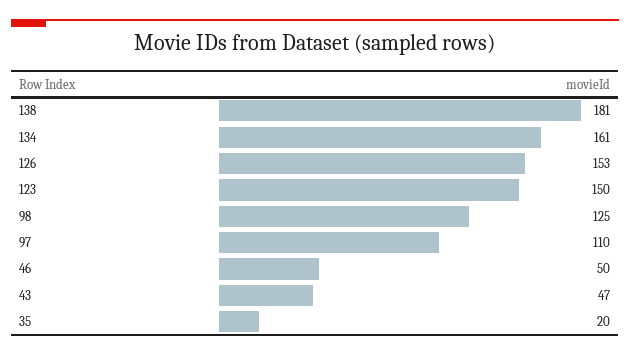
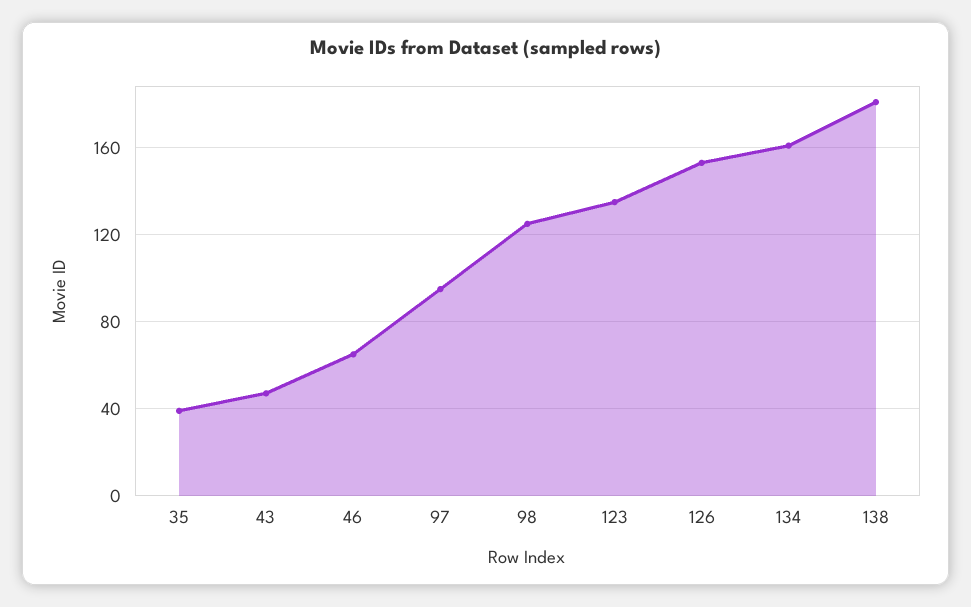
123: 150 -> 135
97: 110 -> 95
46: 50 -> 65
35: 20 -> 40

